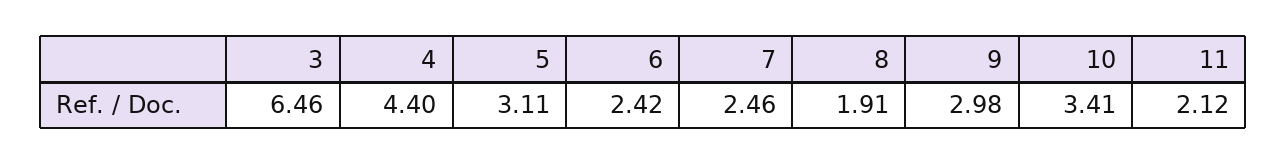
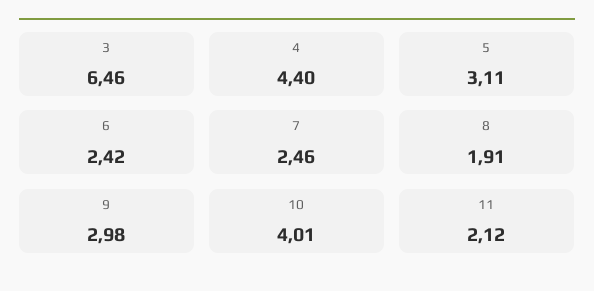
10: 3.41 -> 4.01

